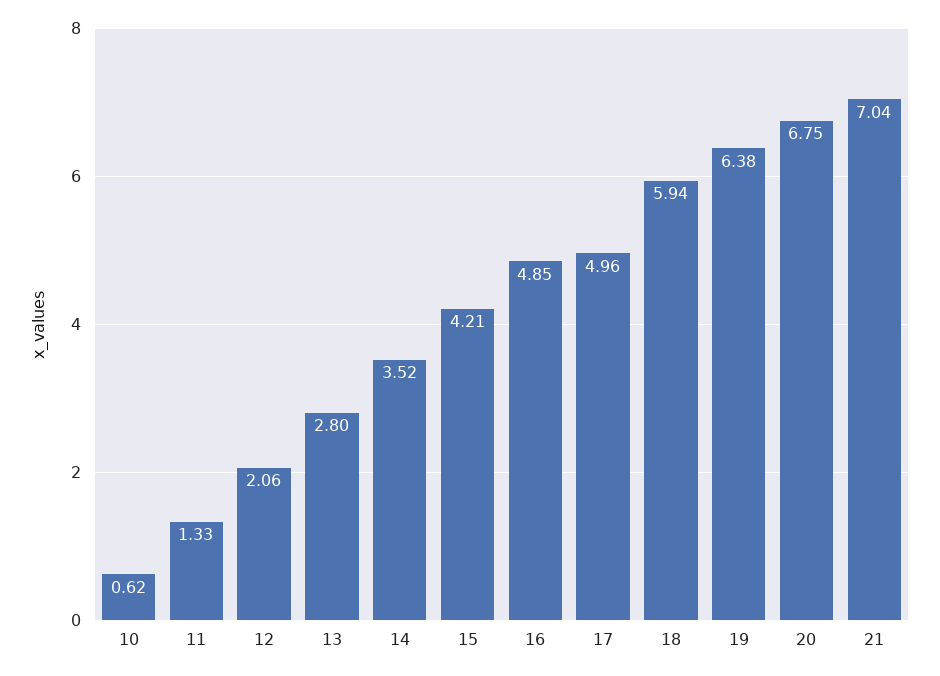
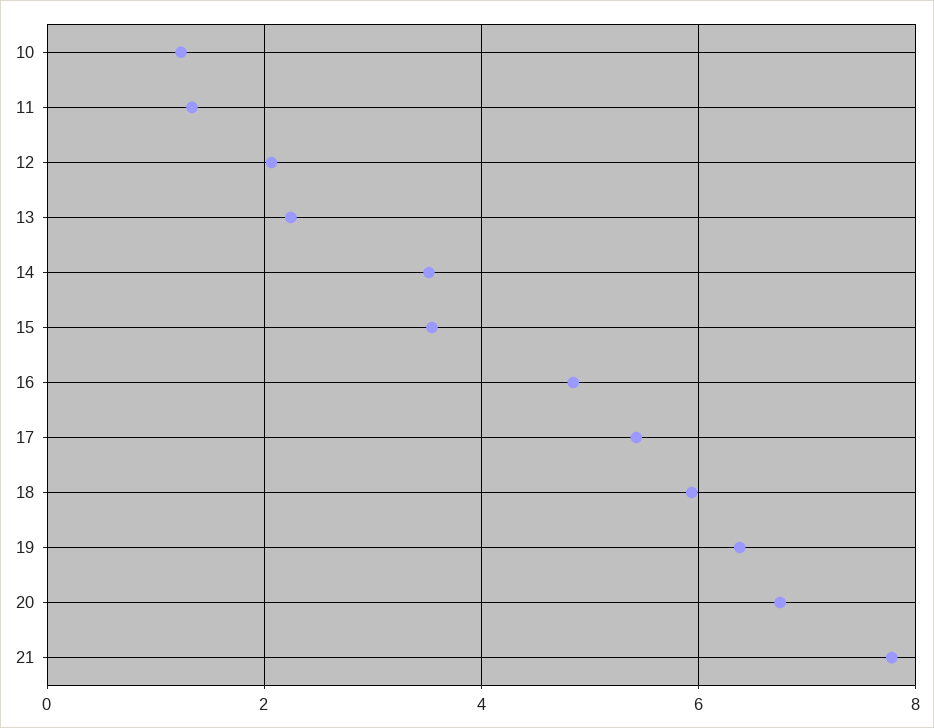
10: 0.62 -> 1.2
13: 2.8 -> 2.2
15: 4.21 -> 3.6
17: 4.96 -> 5.4
21: 7.04 -> 7.8

